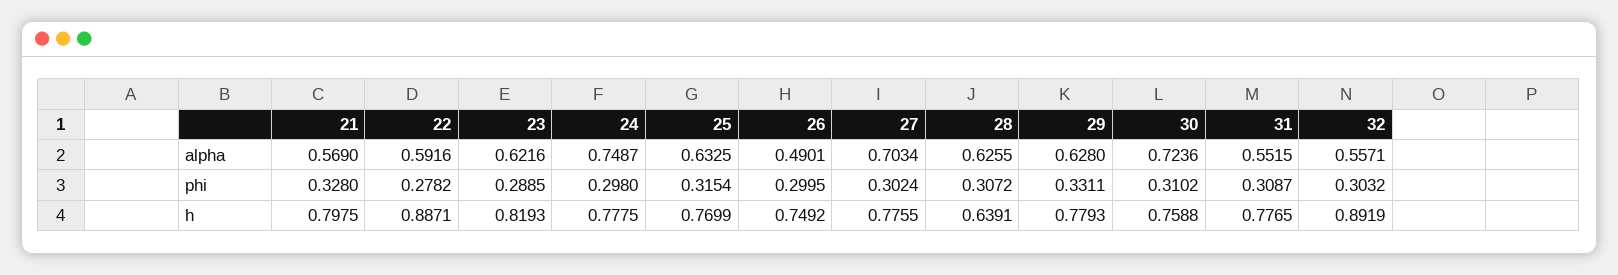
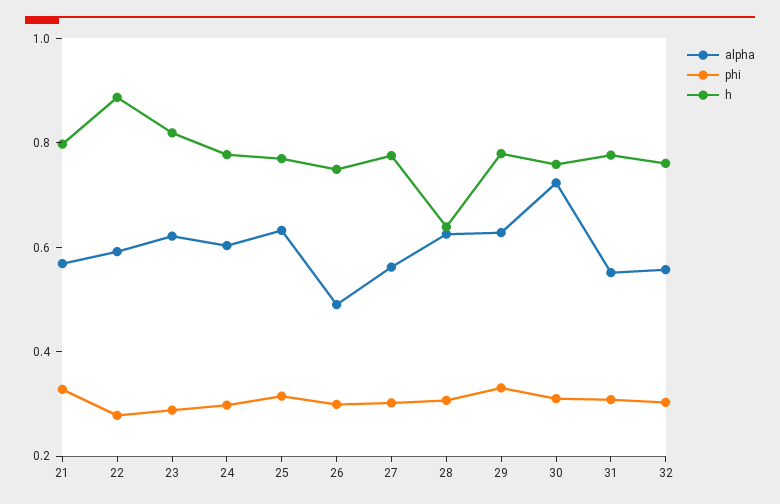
alpha, 24: 0.7487 -> 0.6
alpha, 27: 0.7034 -> 0.55
h, 32: 0.8919 -> 0.75

